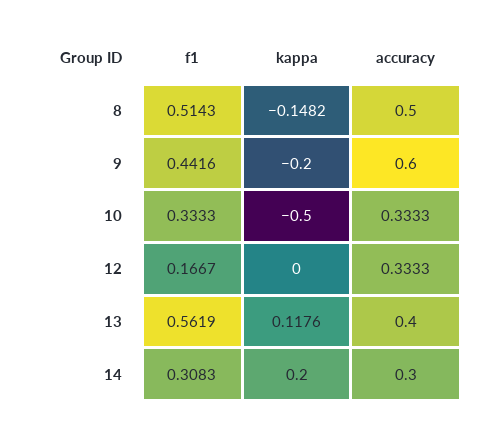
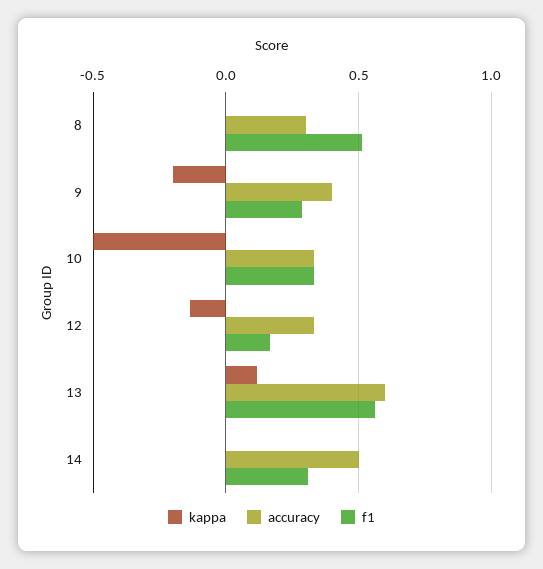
kappa, 8: -0.1482 -> 0
accuracy, 8: 0.5 -> 0.3
f1, 9: 0.4416 -> 0.3
accuracy, 9: 0.6 -> 0.4
kappa, 12: 0 -> -0.15
accuracy, 13: 0.4 -> 0.6
kappa, 14: 0.2 -> 0
accuracy, 14: 0.3 -> 0.5

